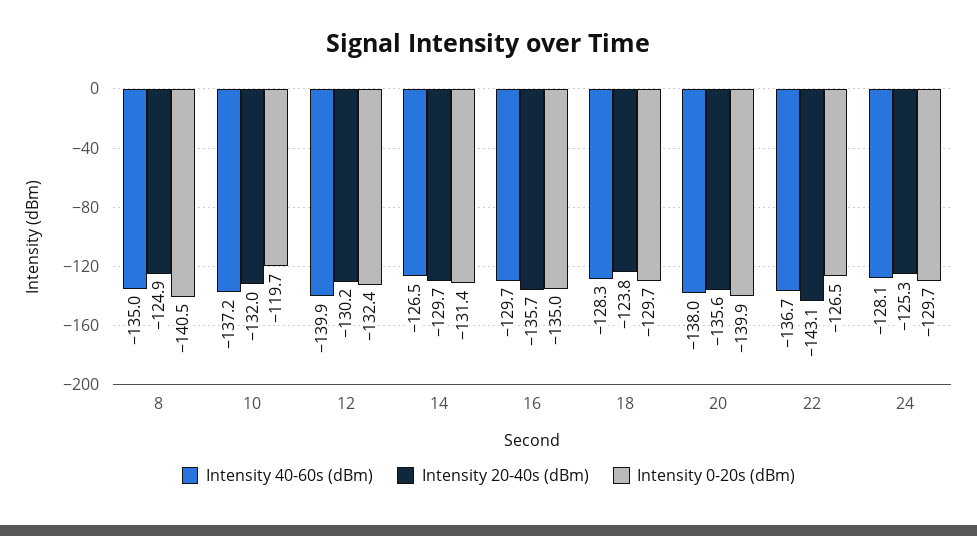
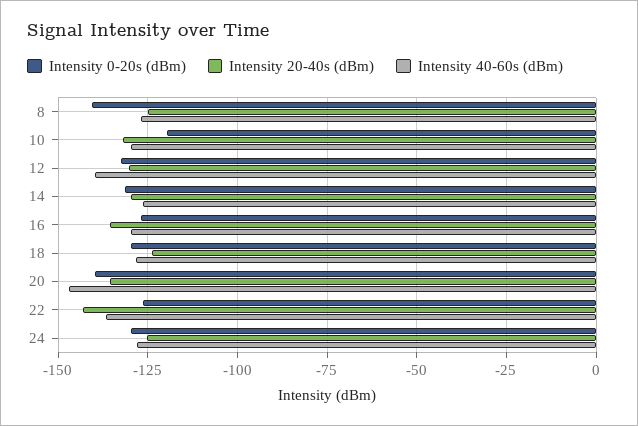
Intensity 40-60s (dBm), 8: -135 -> -127.5
Intensity 40-60s (dBm), 10: -137.2 -> -130
Intensity 0-20s (dBm), 16: -135 -> -127.5
Intensity 40-60s (dBm), 20: -138 -> -147.5

